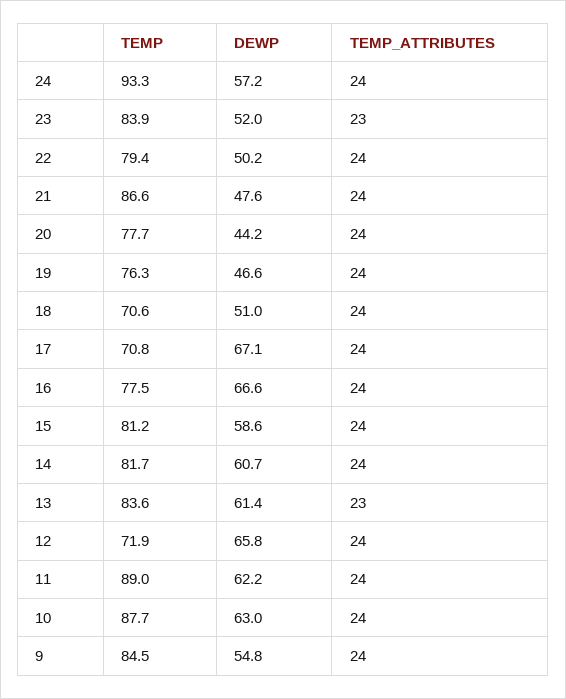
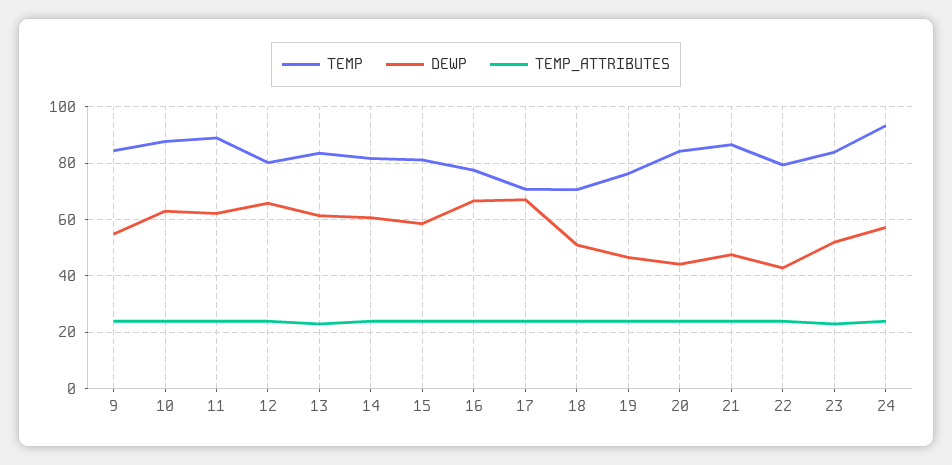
DEWP, 22: 50.2 -> 42.5
TEMP, 20: 77.7 -> 85
TEMP, 12: 71.9 -> 80

